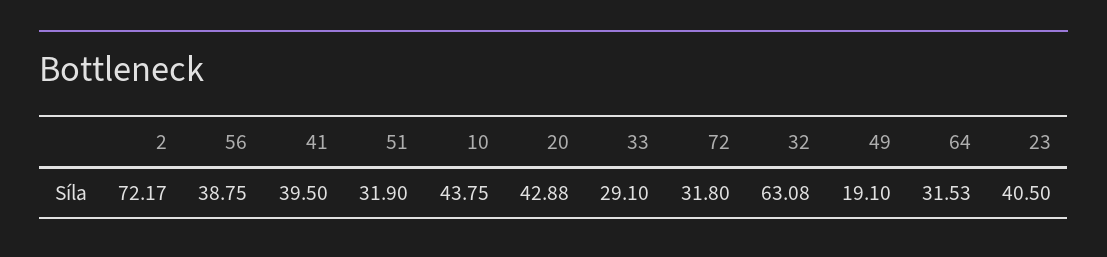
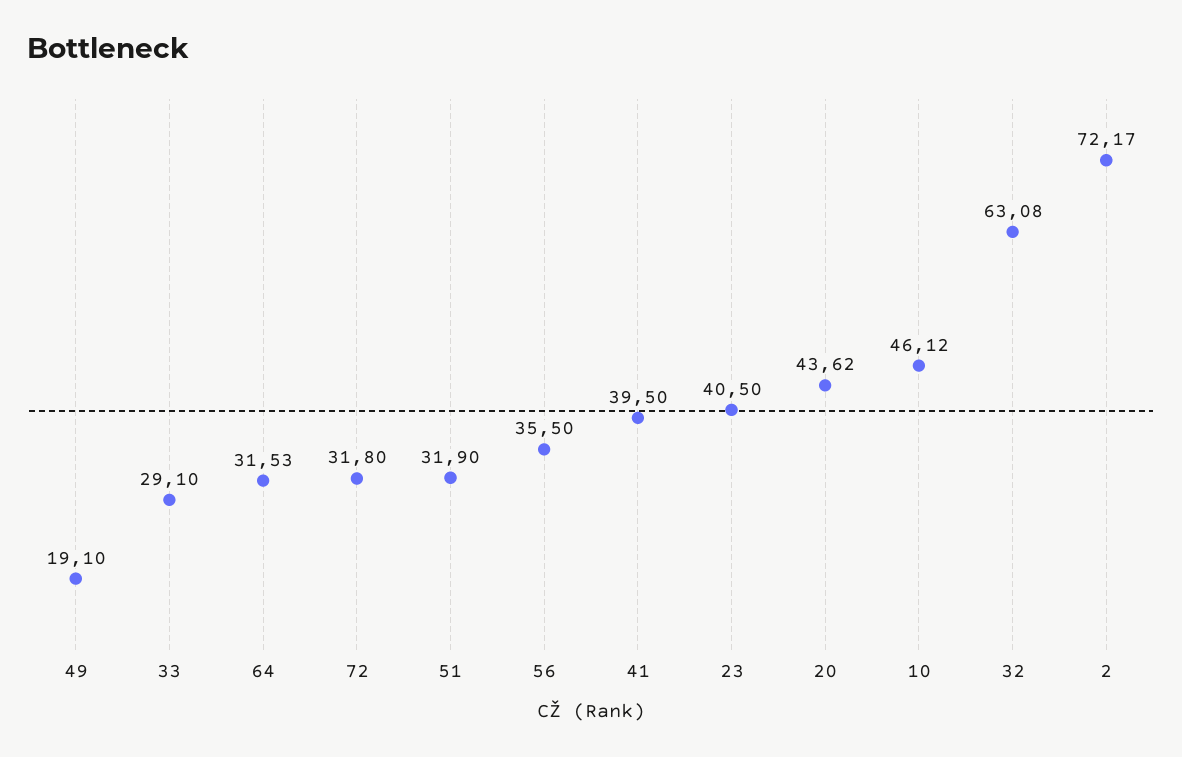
56: 38.75 -> 35.5
10: 43.75 -> 46.12
20: 42.88 -> 43.62

